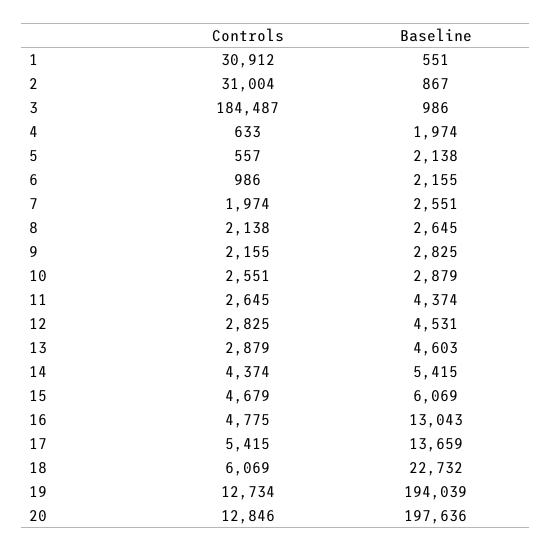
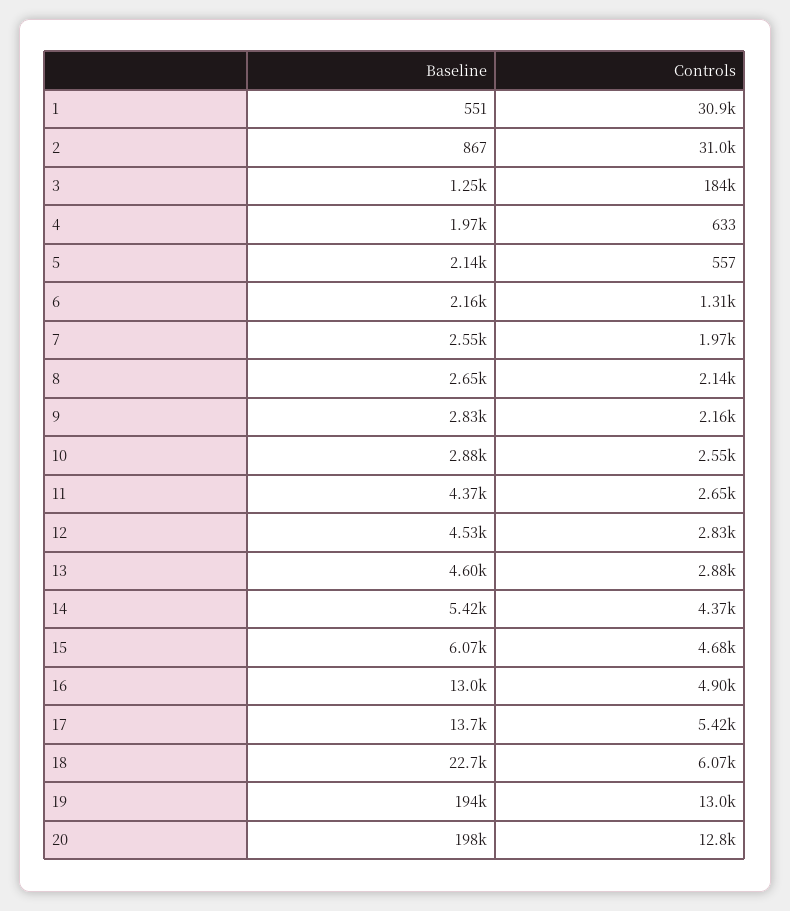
Baseline, 3: 986 -> 1250
Controls, 6: 986 -> 1310
Controls, 16: 4775 -> 4900
Controls, 19: 12734 -> 13000

